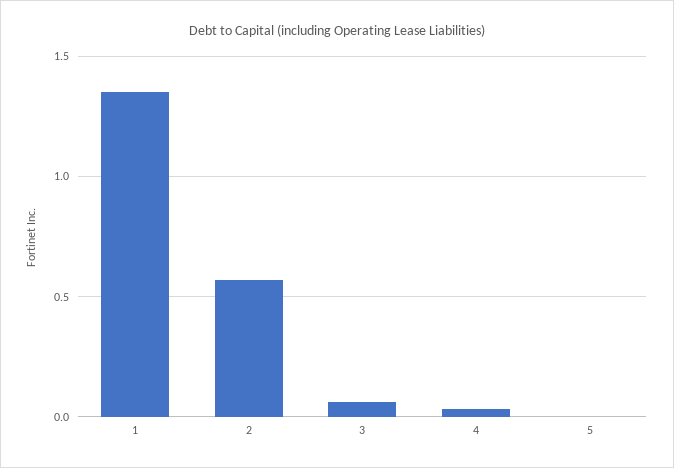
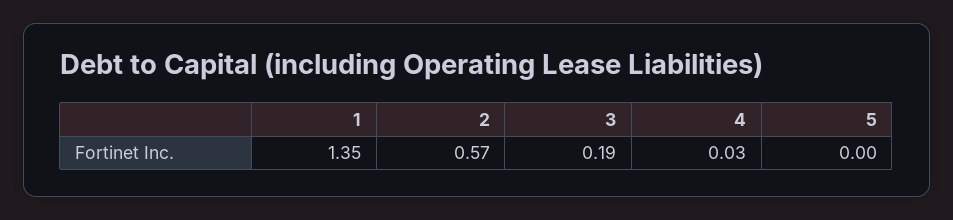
3: 0.05 -> 0.19

